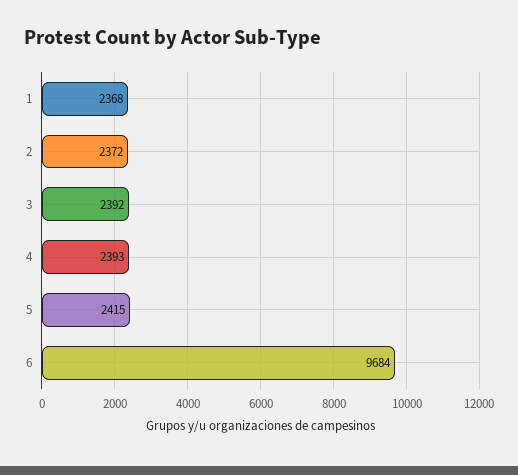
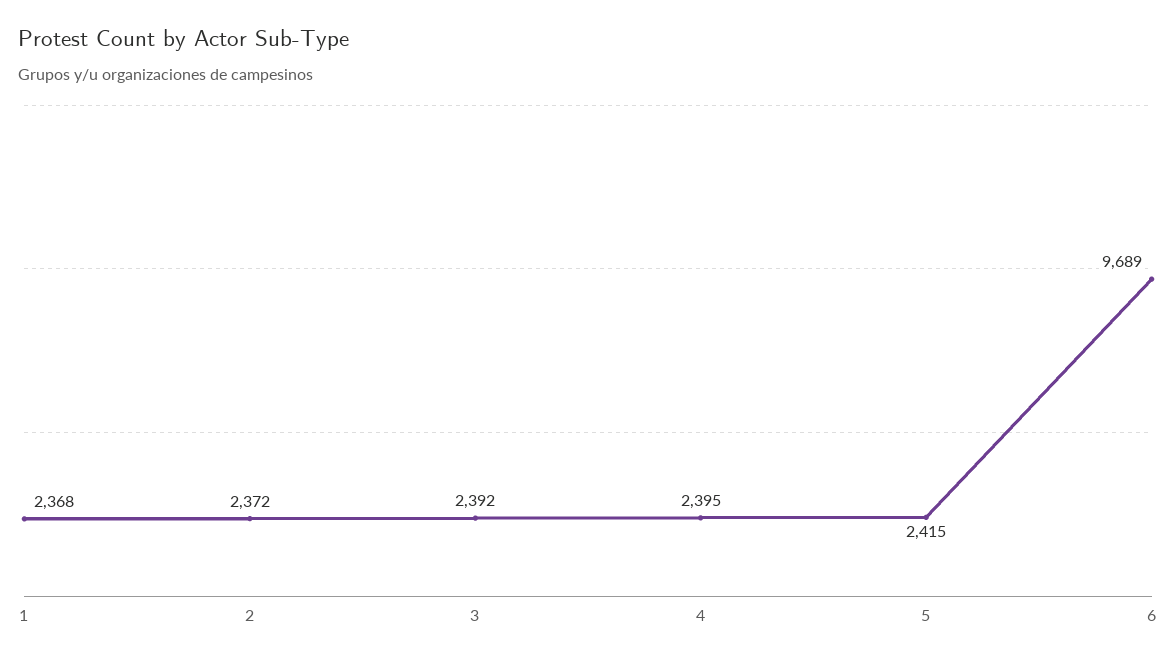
4: 2393 -> 2395
6: 9684 -> 9689

